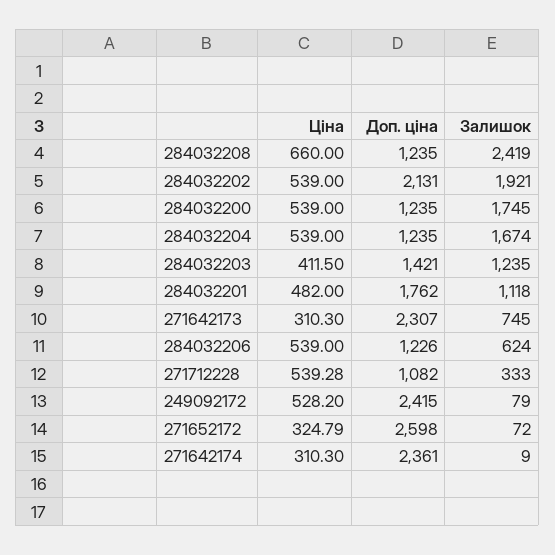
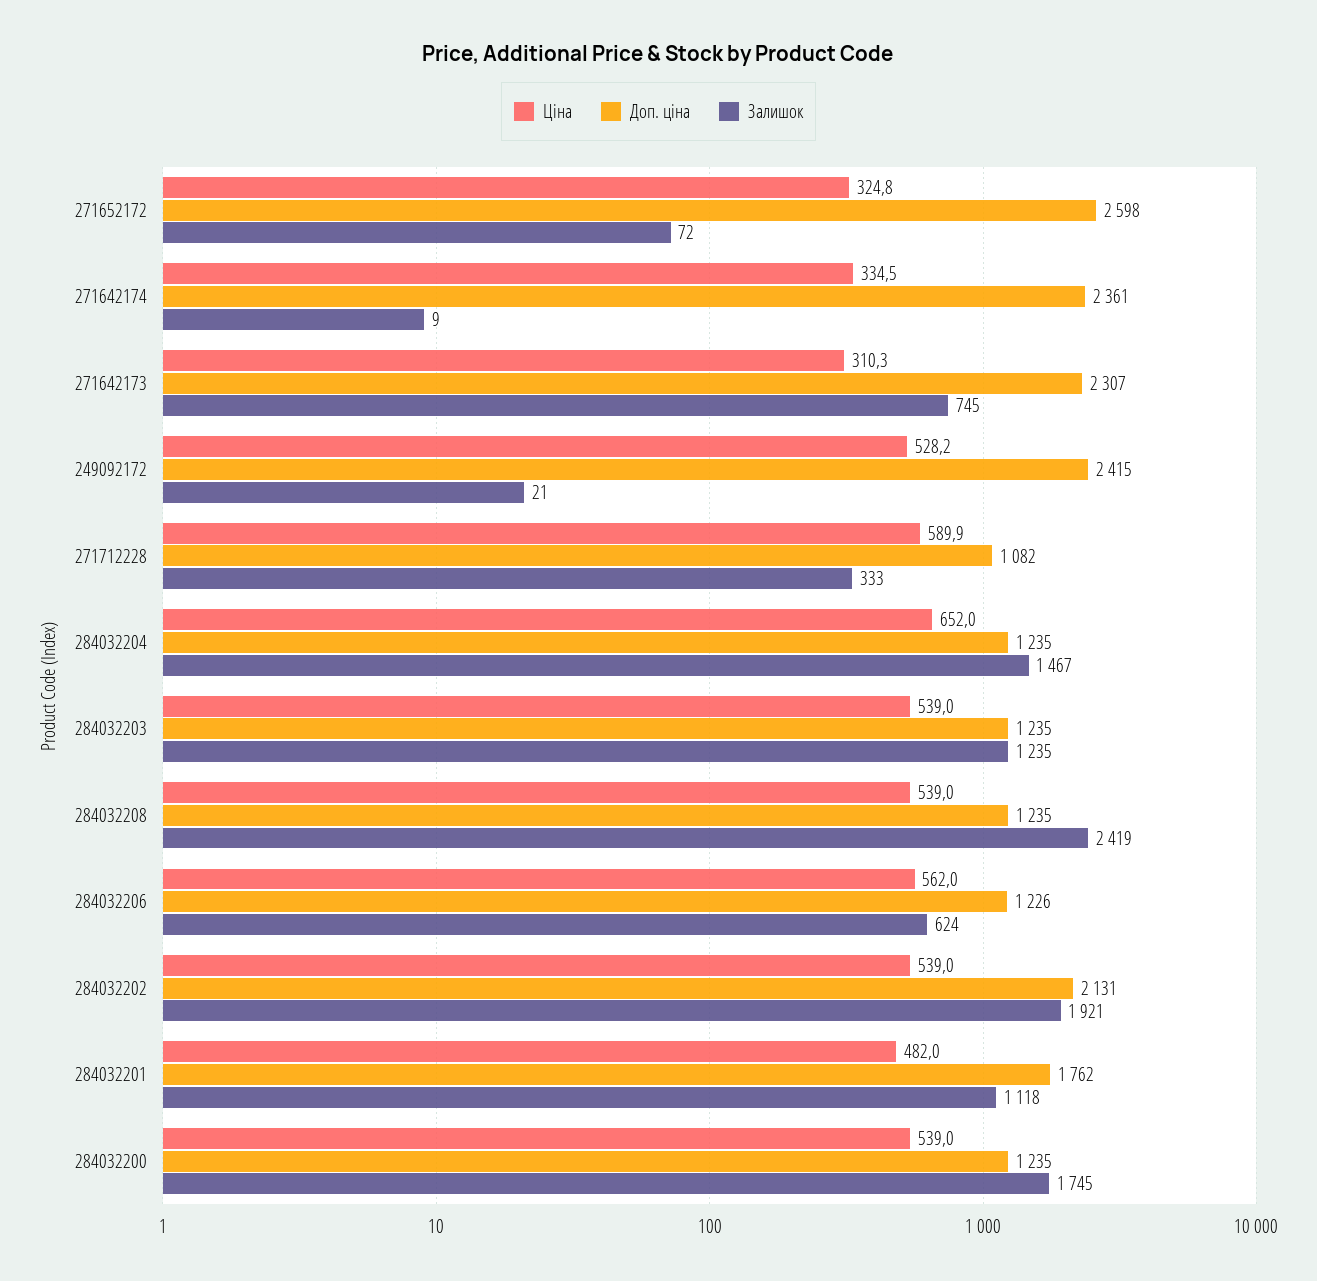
Ціна, 284032208: 660 -> 539
Ціна, 284032204: 539 -> 652
Залишок, 284032204: 1674 -> 1467
Ціна, 284032203: 411.5 -> 539
Доп. ціна, 284032203: 1421 -> 1235
Ціна, 284032206: 539 -> 562
Ціна, 271712228: 539.28 -> 589.9
Залишок, 249092172: 79 -> 21
Ціна, 271642174: 310.3 -> 334.5

